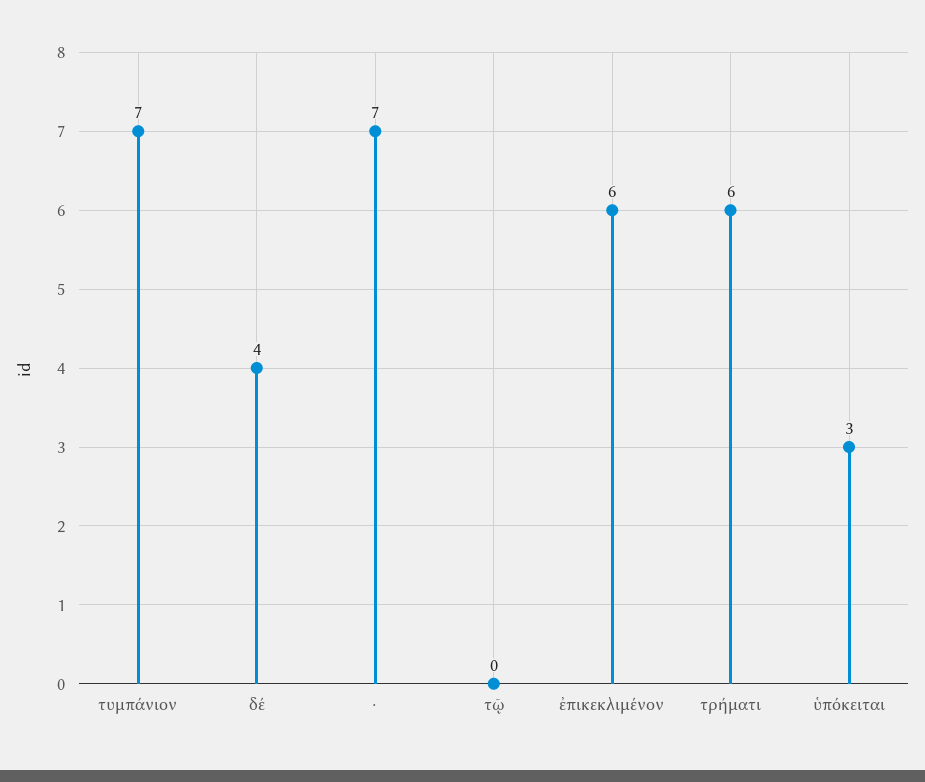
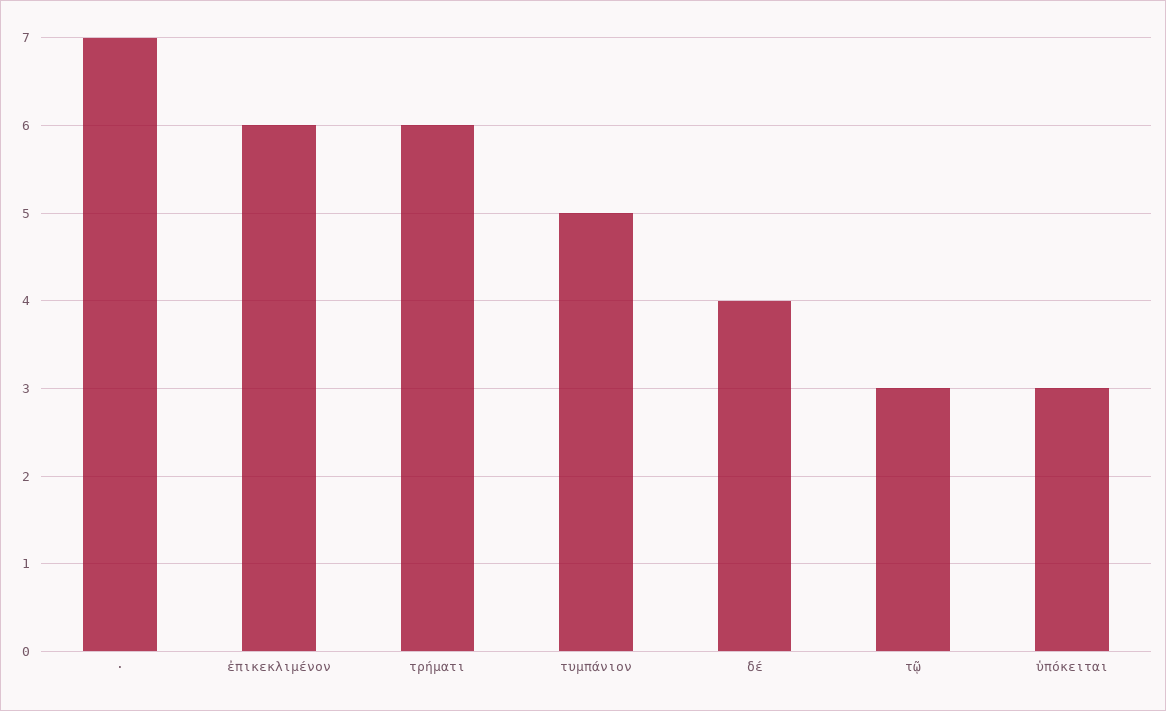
τυμπάνιον: 7 -> 5
τῷ: 0 -> 3

